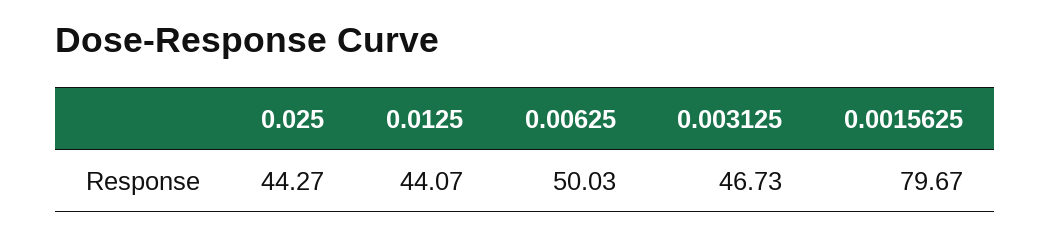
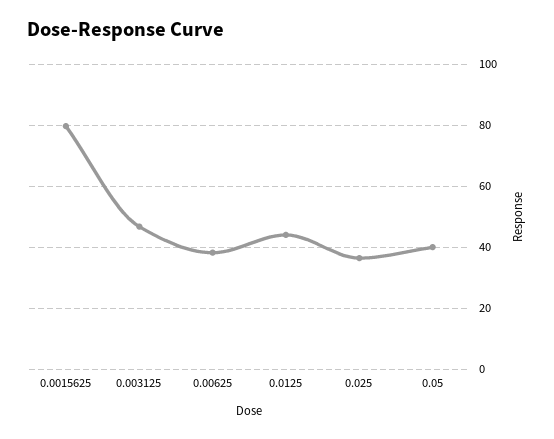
0.025: 44.27 -> 36
0.00625: 50.03 -> 38
0.05: none -> 40

